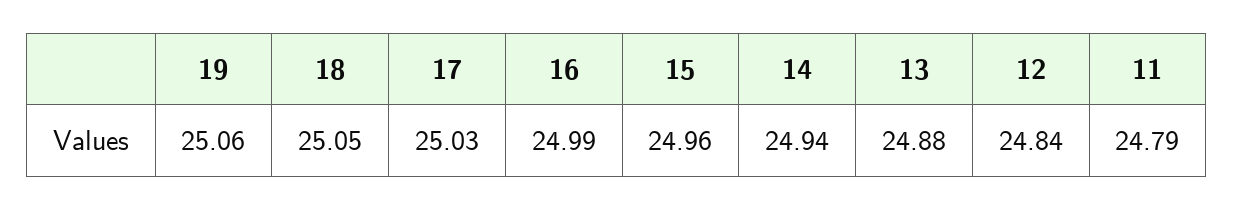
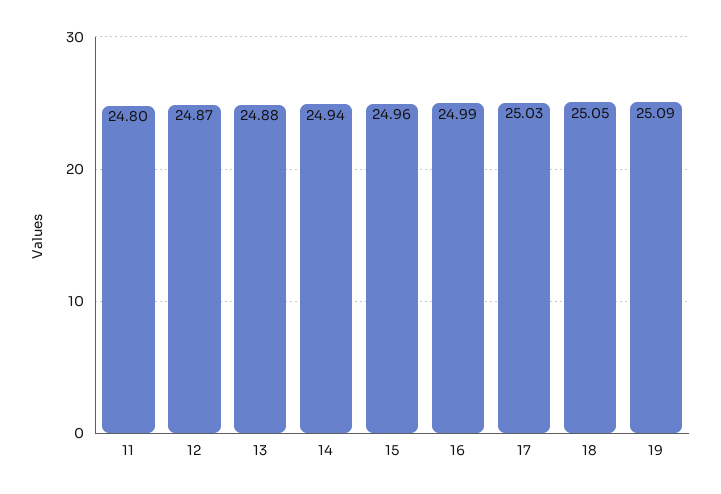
19: 25.06 -> 25.09
12: 24.84 -> 24.87
11: 24.79 -> 24.8

